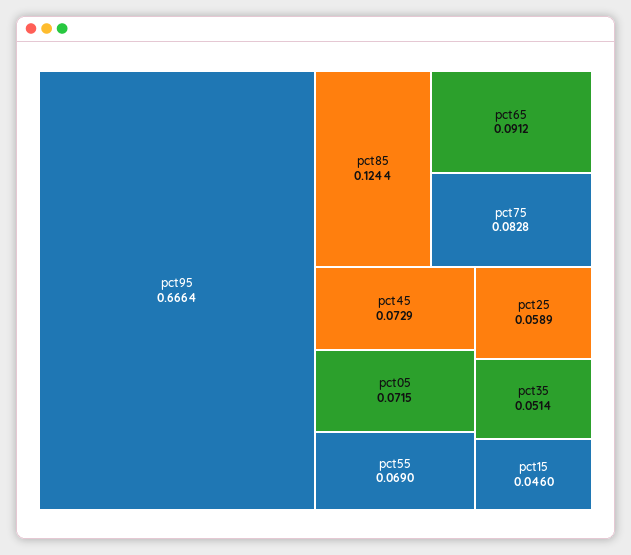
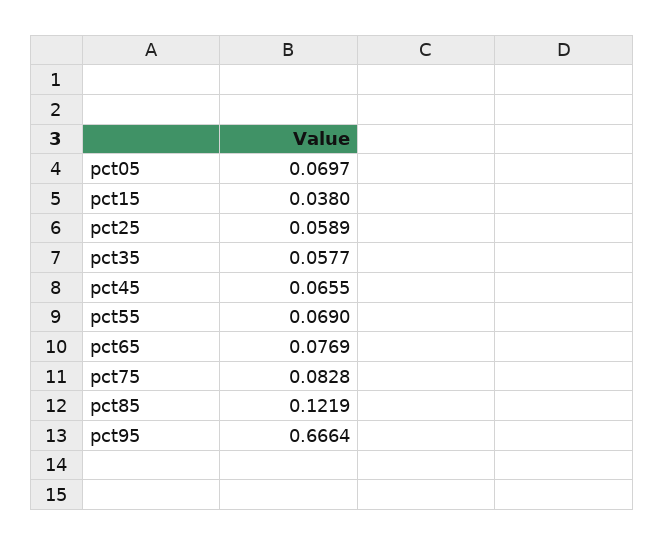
pct85: 0.1244 -> 0.1219
pct65: 0.0912 -> 0.0769
pct45: 0.0729 -> 0.0655
pct05: 0.0715 -> 0.0697
pct35: 0.0514 -> 0.0577
pct15: 0.046 -> 0.038

